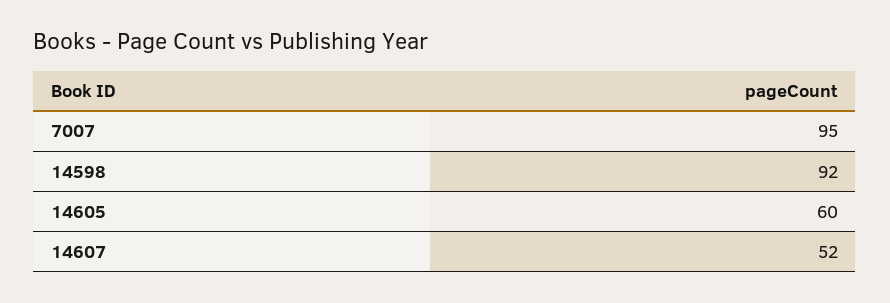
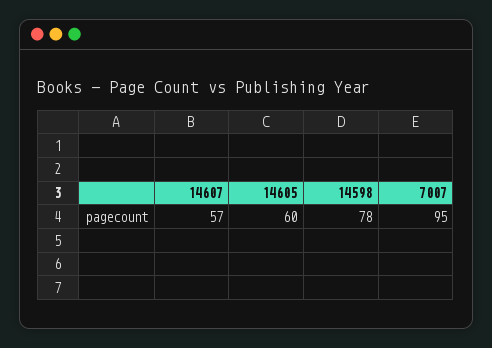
14598: 92 -> 78
14607: 52 -> 57

